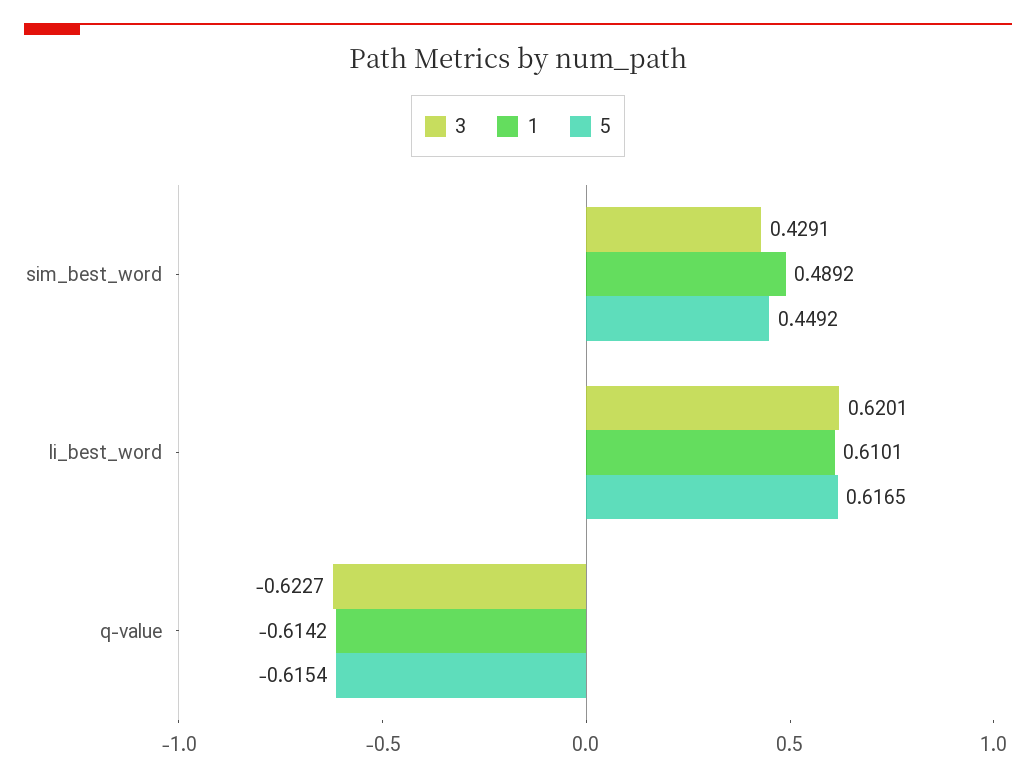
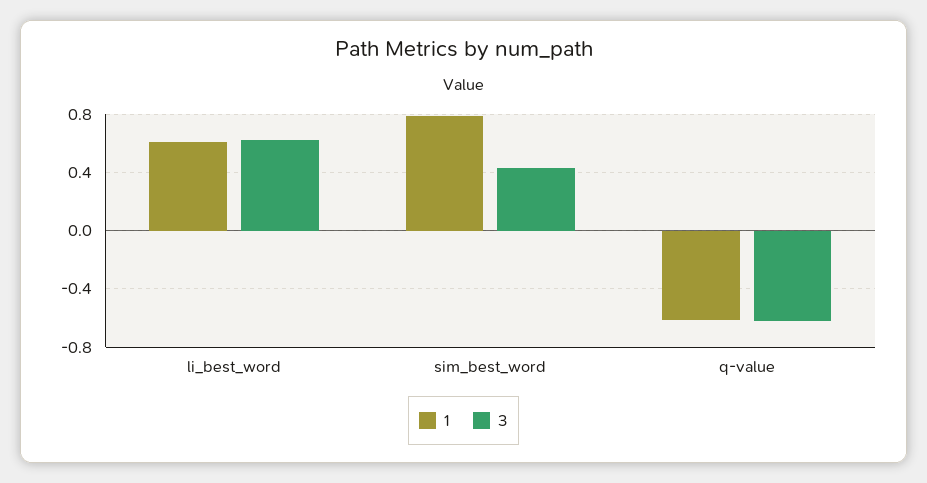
1, sim_best_word: 0.4892 -> 0.8
5, sim_best_word: 0.4492 -> none
5, li_best_word: 0.6165 -> none
5, q-value: -0.6154 -> none

